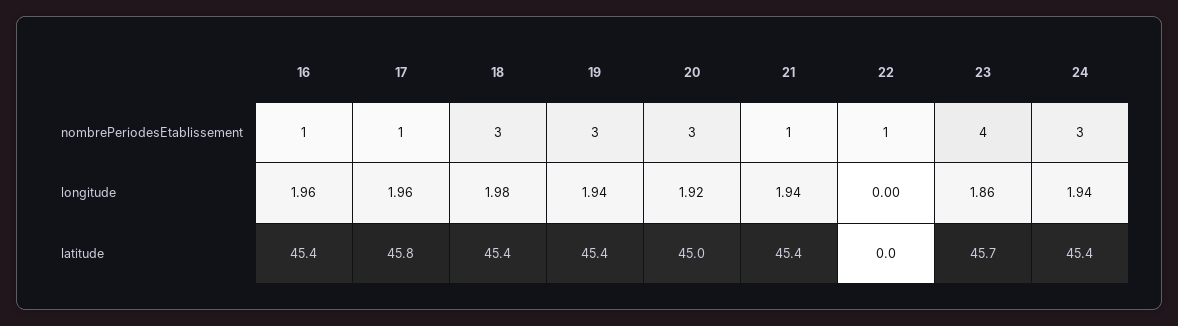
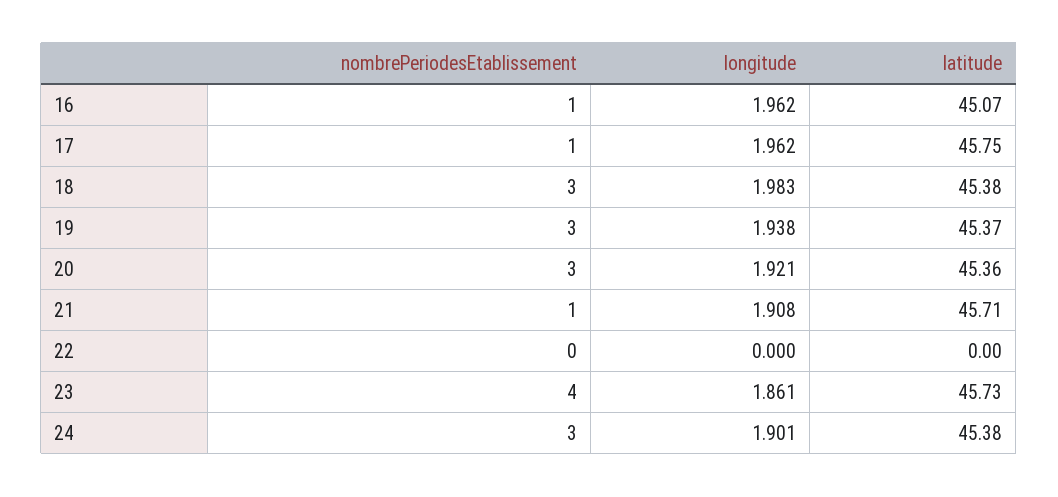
22, nombrePeriodesEtablissement: 1 -> 0
21, longitude: 1.94 -> 1.908
24, longitude: 1.94 -> 1.901
16, latitude: 45.4 -> 45.07
20, latitude: 45 -> 45.36
21, latitude: 45.4 -> 45.71

